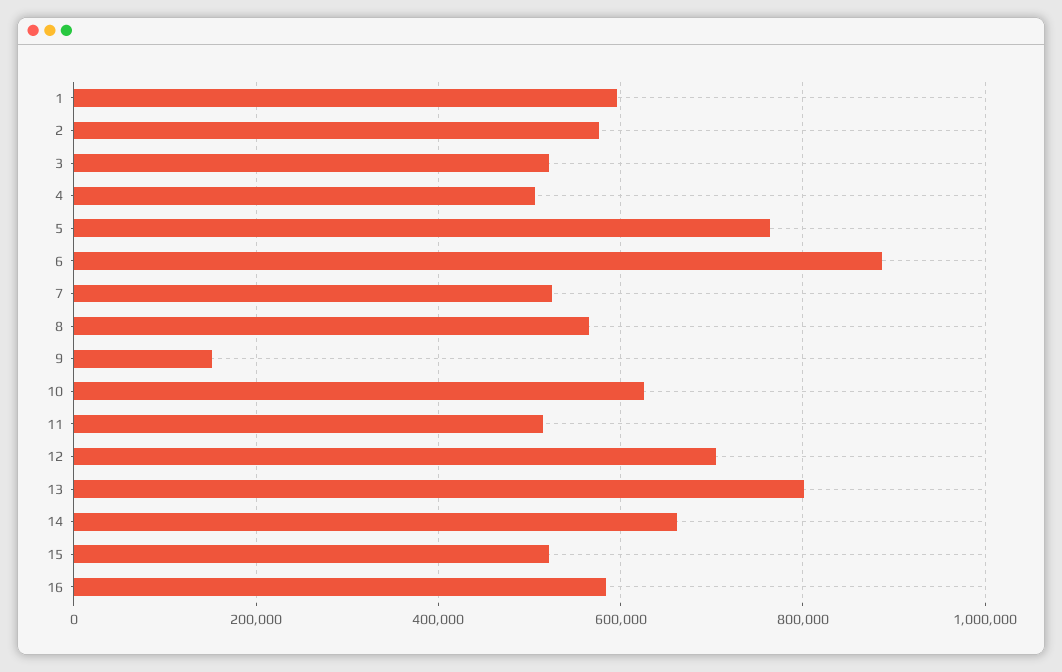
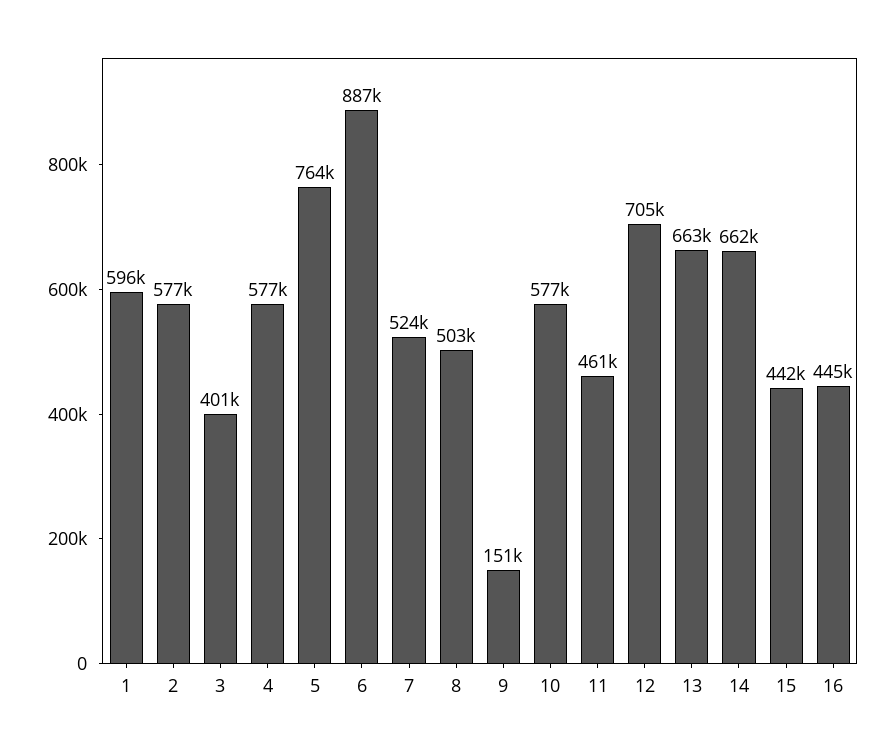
3: 520000 -> 401000
4: 500000 -> 577000
8: 560000 -> 503000
10: 620000 -> 577000
11: 520000 -> 461000
13: 800000 -> 663000
15: 520000 -> 442000
16: 580000 -> 445000

